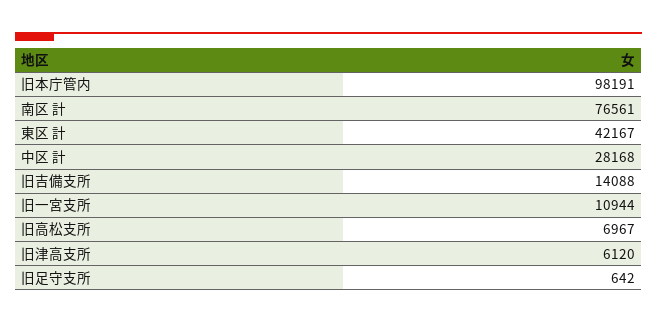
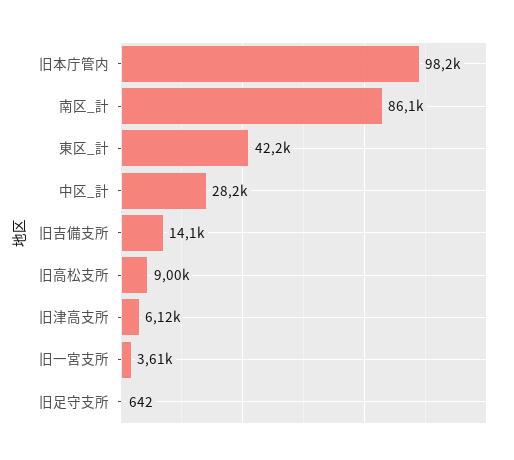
南区 計: 76561 -> 86100
旧一宮支所: 10944 -> 3610
旧高松支所: 6967 -> 9000

